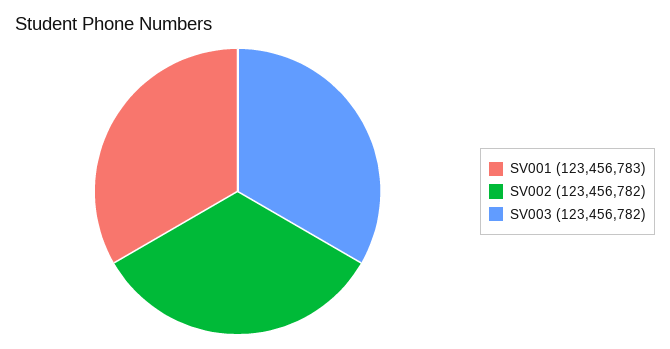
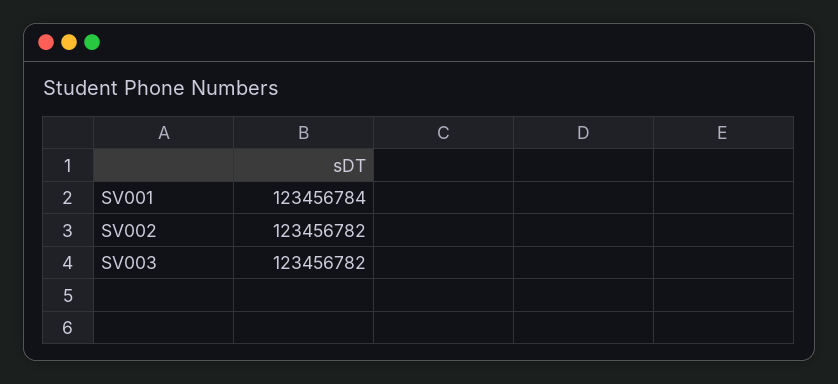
SV001: 123456783 -> 123456784

